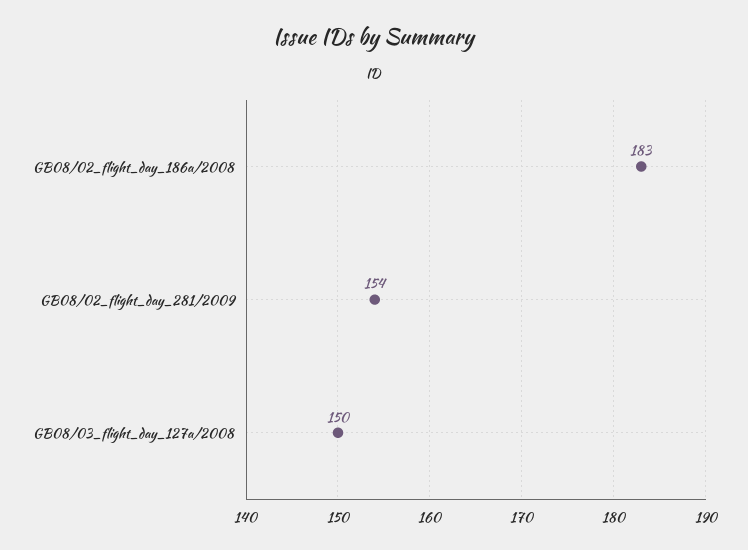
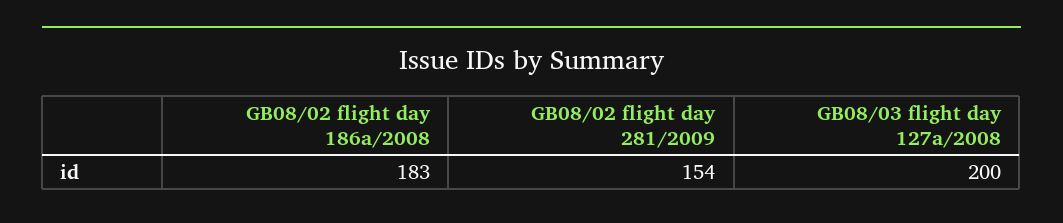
GB08/03_flight_day_127a/2008: 150 -> 200

